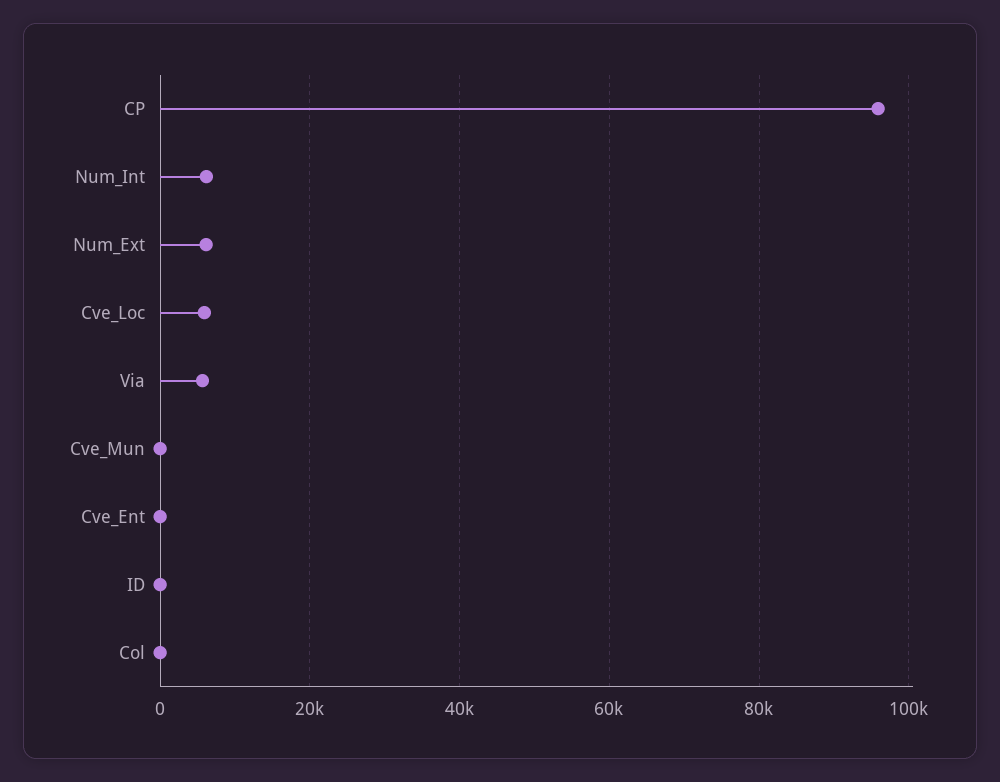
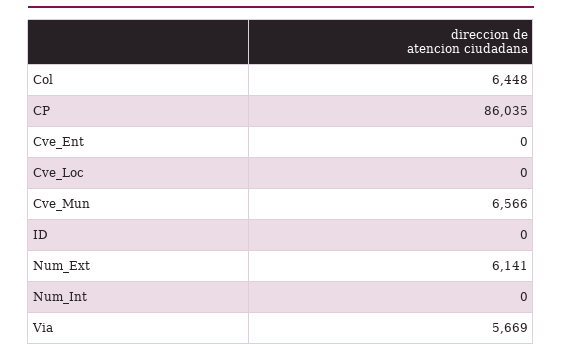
CP: 96000 -> 86035
Num_Int: 6000 -> 0
Cve_Loc: 6000 -> 0
Cve_Mun: 0 -> 6566
Col: 0 -> 6448

